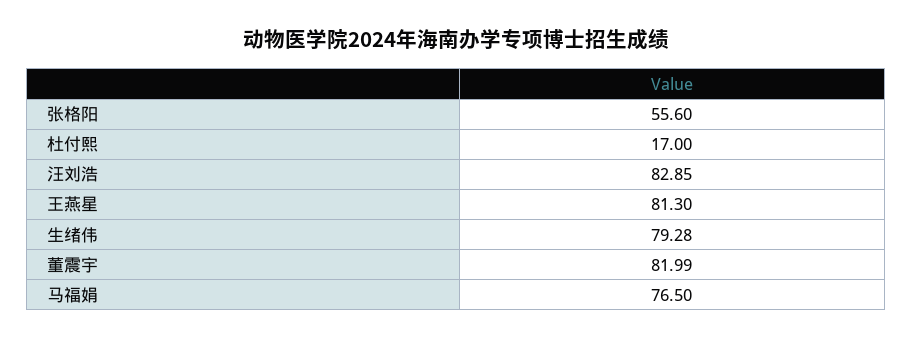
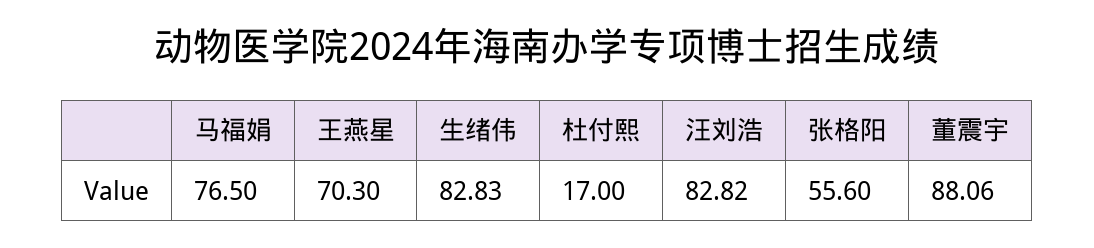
汪刘浩: 82.85 -> 82.82
王燕星: 81.3 -> 70.3
生绪伟: 79.28 -> 82.83
董震宇: 81.99 -> 88.06

